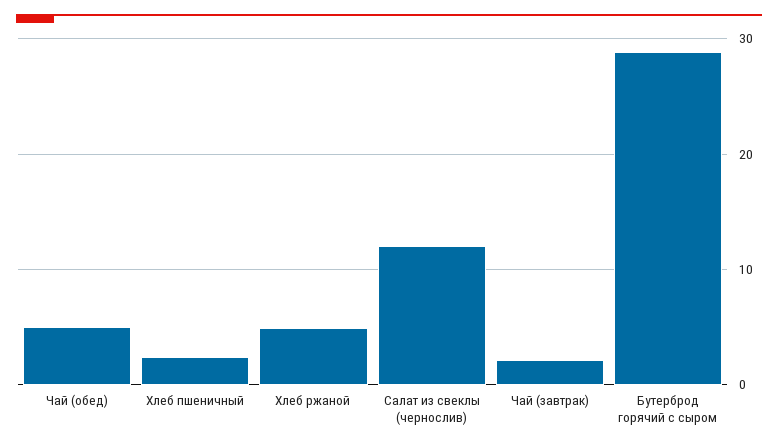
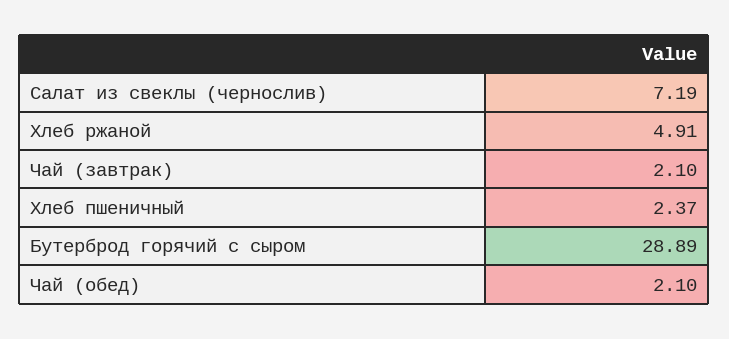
Чай (обед): 5 -> 2.1
Салат из свеклы (чернослив): 12 -> 7.19

